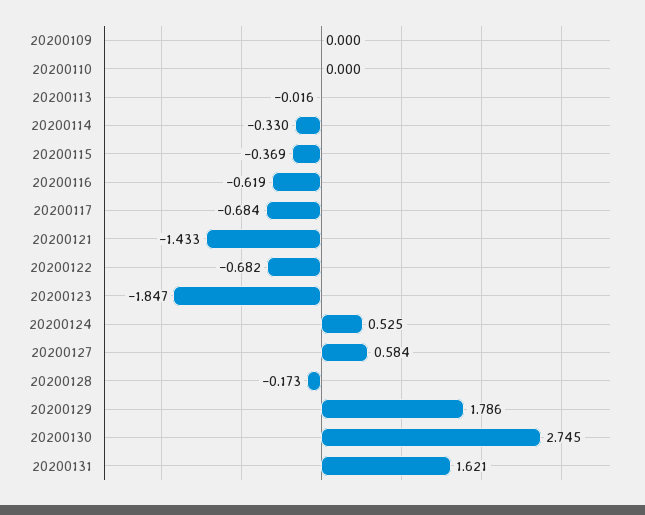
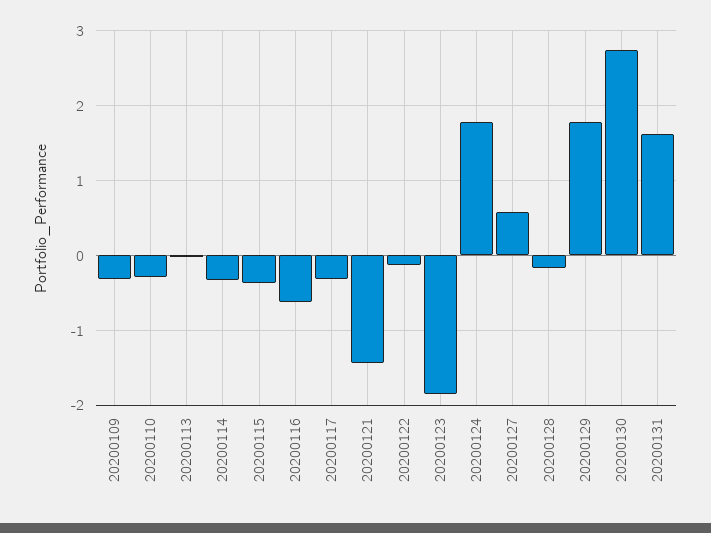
20200109: 0 -> -0.3
20200110: 0 -> -0.3
20200117: -0.684 -> -0.3
20200122: -0.682 -> -0.1
20200124: 0.525 -> 1.8

